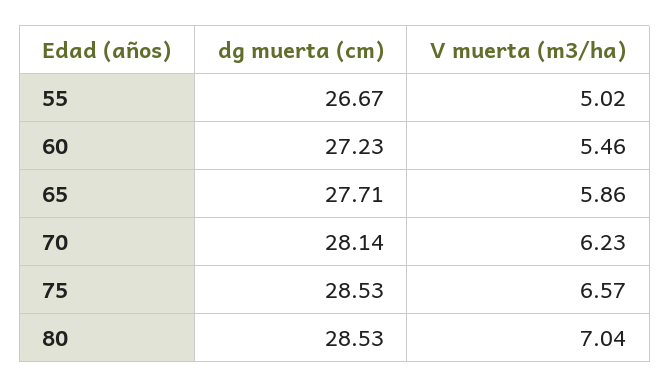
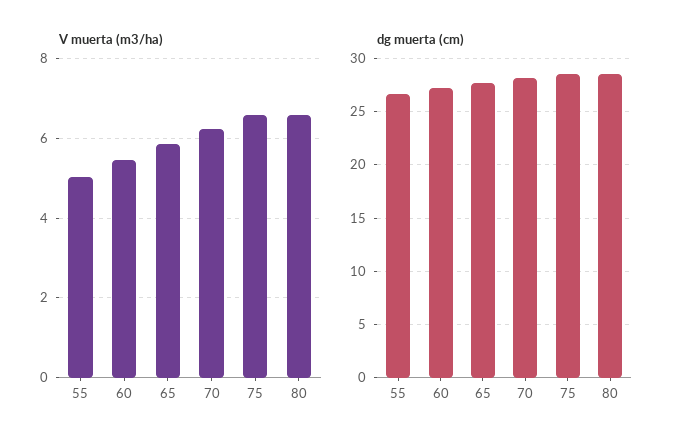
V muerta (m3/ha), 80: 7.04 -> 6.6

